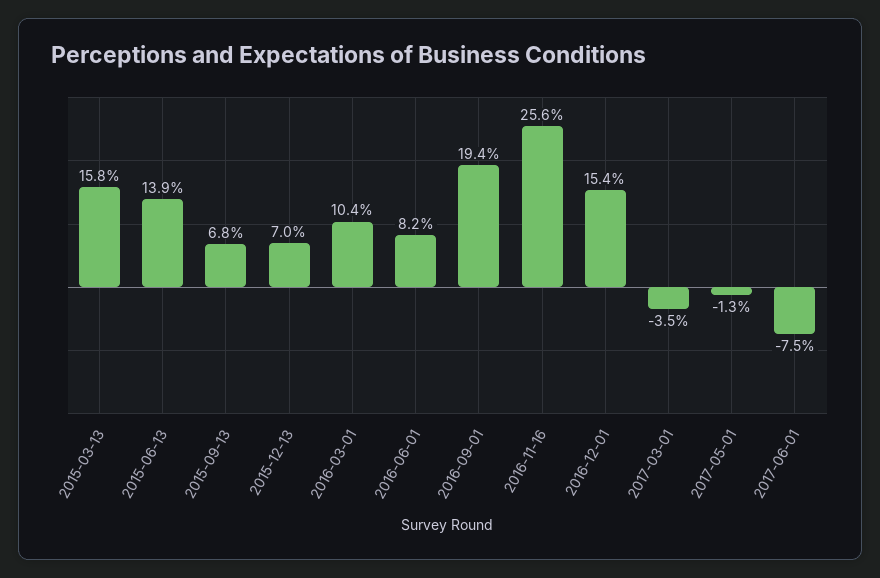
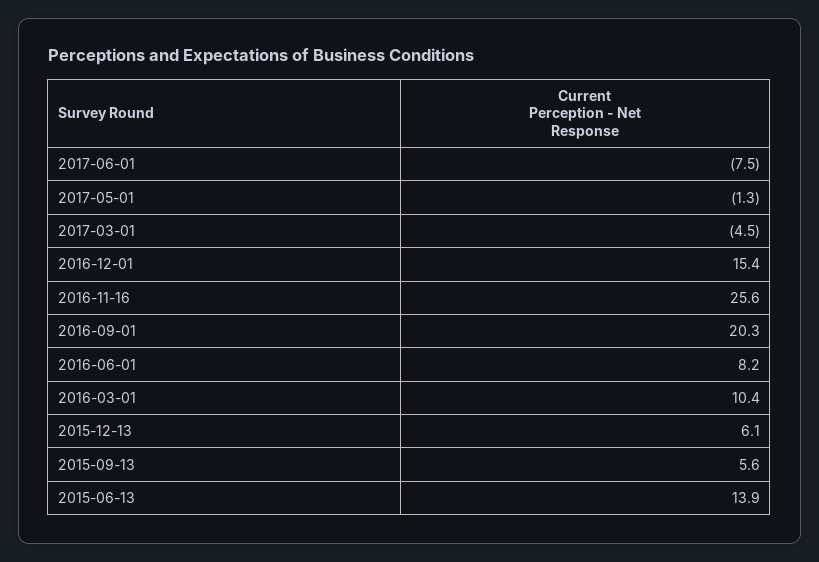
2015-03-13: 15.8 -> none
2015-09-13: 6.8 -> 5.6
2015-12-13: 7 -> 6.1
2016-09-01: 19.4 -> 20.3
2017-03-01: -3.5 -> -4.5

